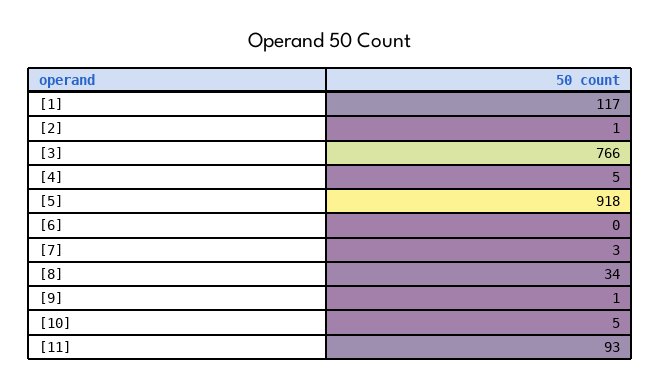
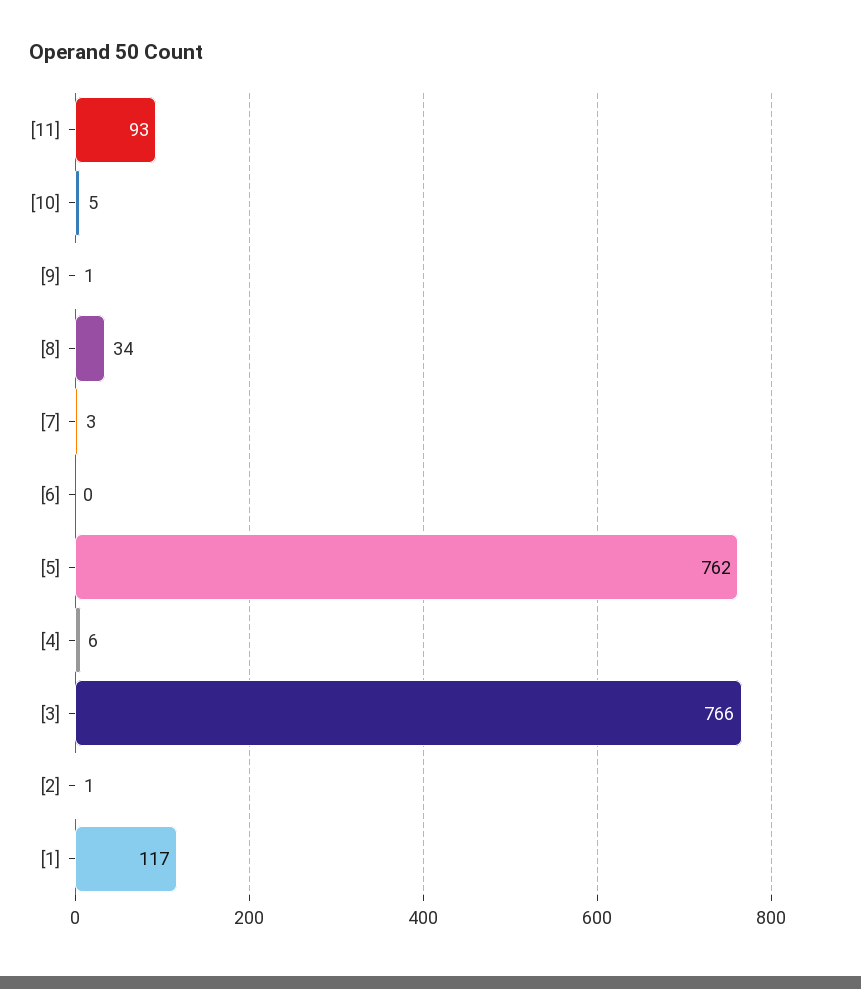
[4]: 5 -> 6
[5]: 918 -> 762

